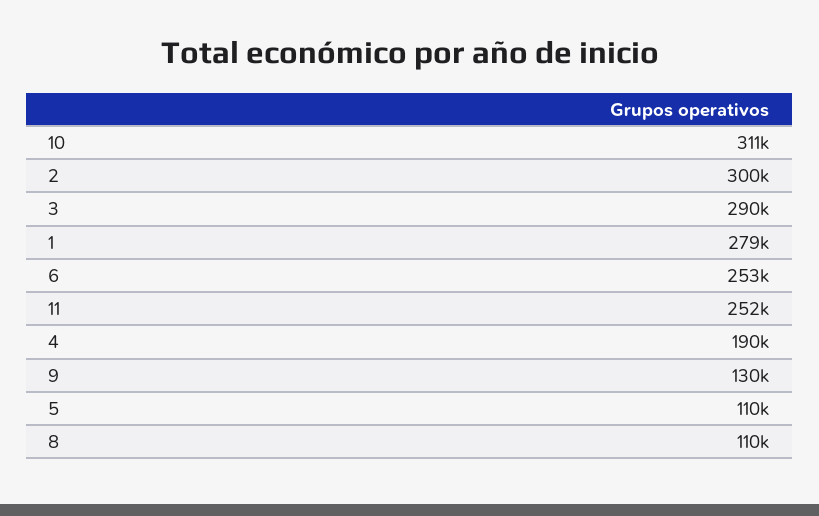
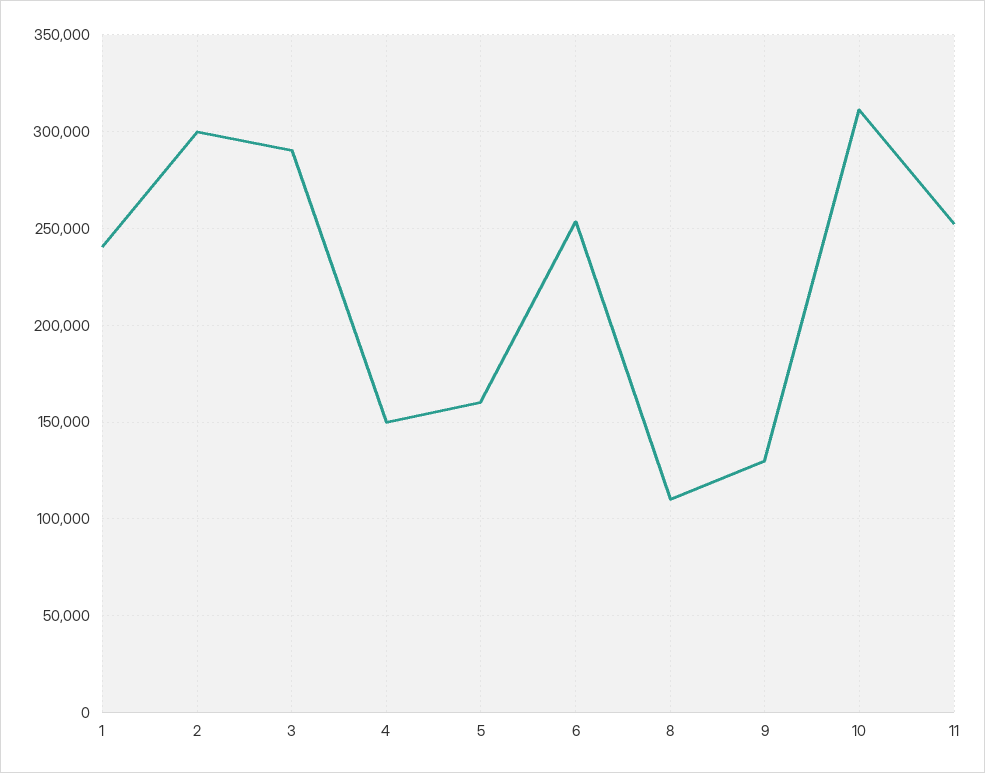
1: 279000 -> 240000
4: 190000 -> 150000
5: 110000 -> 160000

